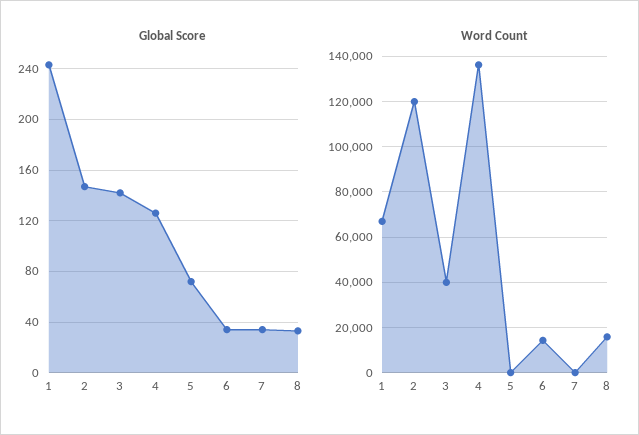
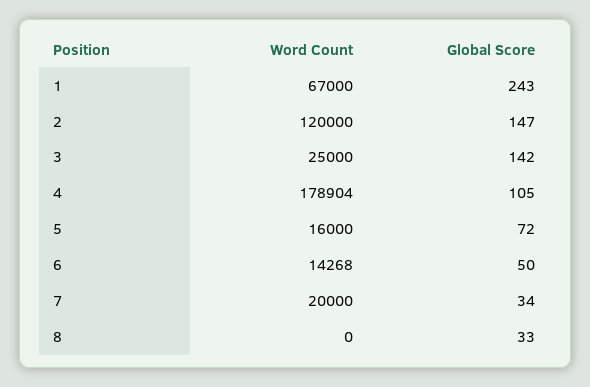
Global Score, 4: 125 -> 105
Global Score, 6: 35 -> 50
Word Count, 3: 40000 -> 25000
Word Count, 4: 135000 -> 178904
Word Count, 5: 0 -> 16000
Word Count, 7: 0 -> 20000
Word Count, 8: 15000 -> 0

